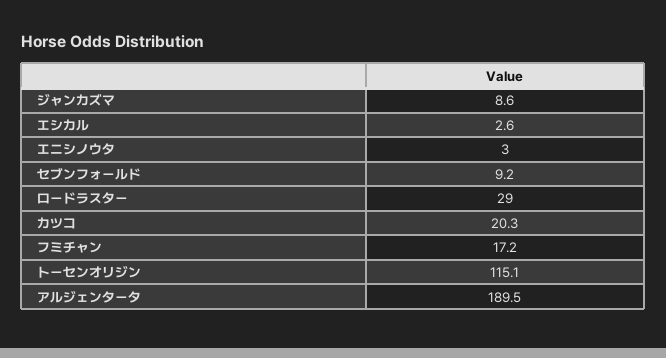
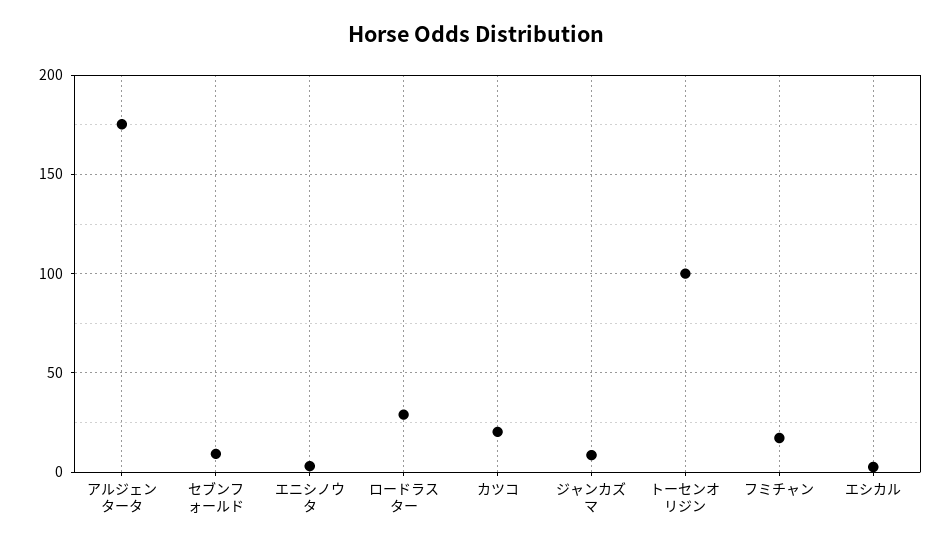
トーセンオリジン: 115.1 -> 100
アルジェンタータ: 189.5 -> 175

